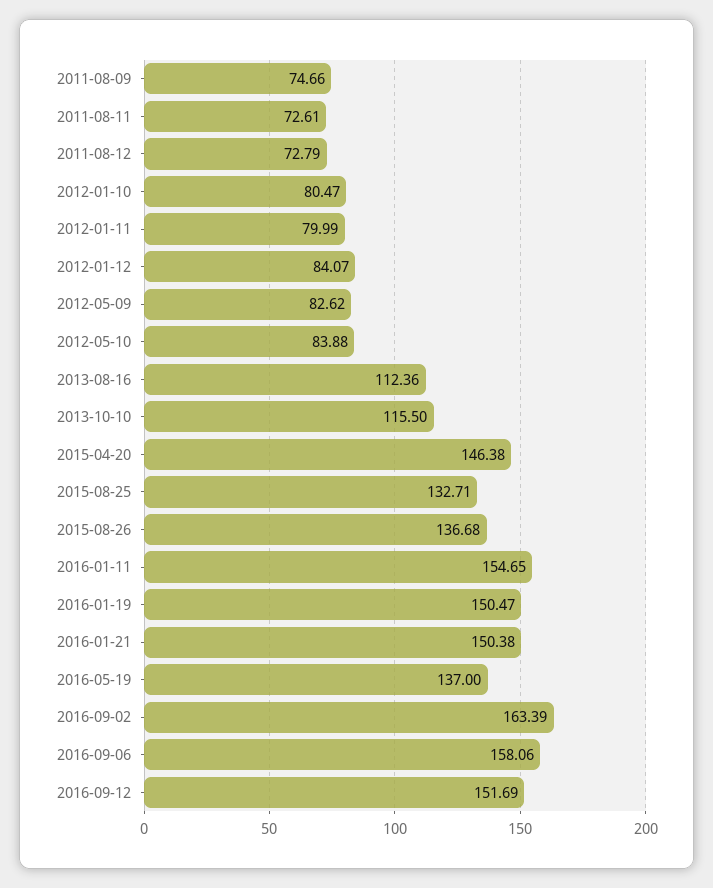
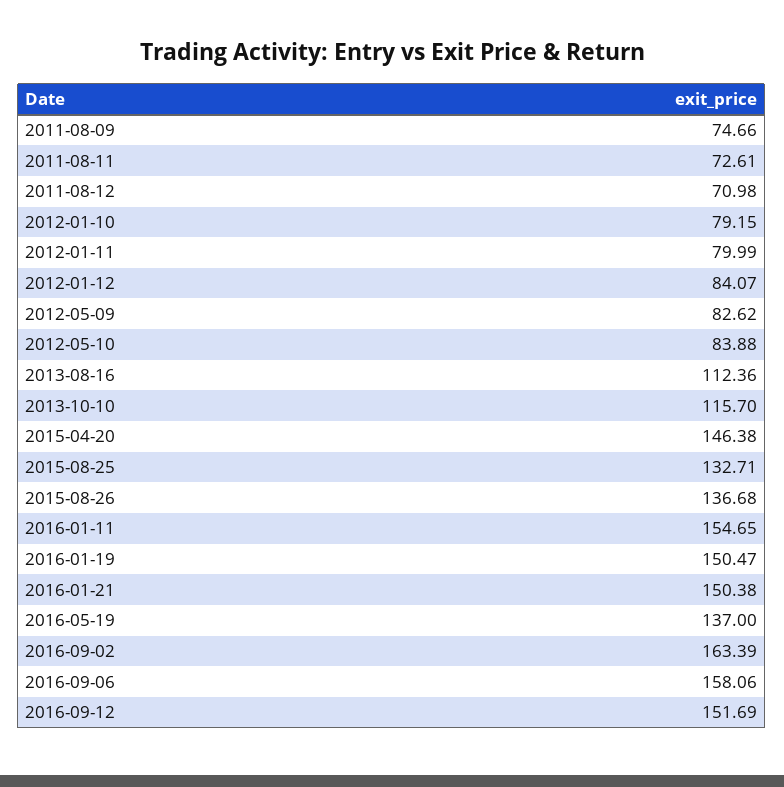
2011-08-12: 72.79 -> 70.98
2012-01-10: 80.47 -> 79.15
2013-10-10: 115.5 -> 115.7

